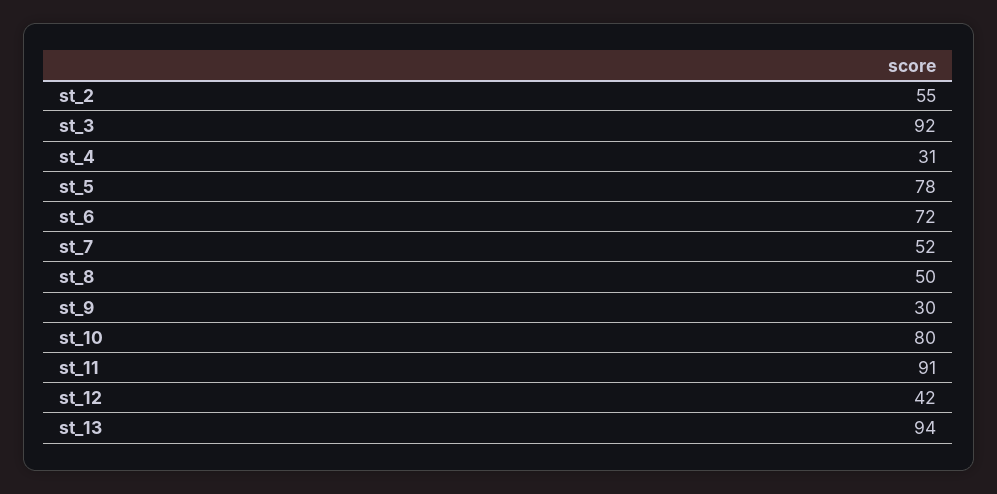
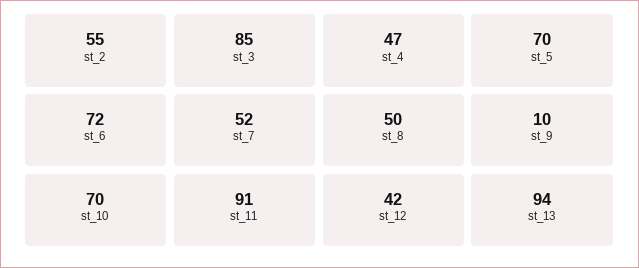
st_3: 92 -> 85
st_4: 31 -> 47
st_5: 78 -> 70
st_9: 30 -> 10
st_10: 80 -> 70

